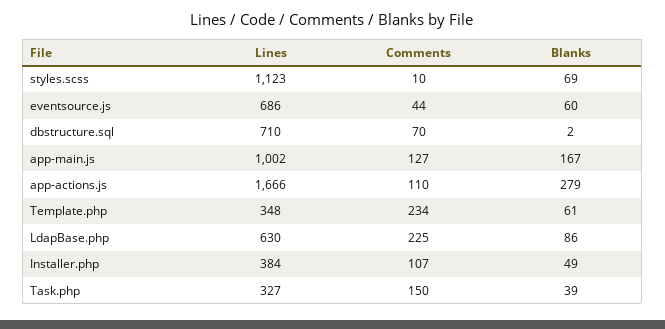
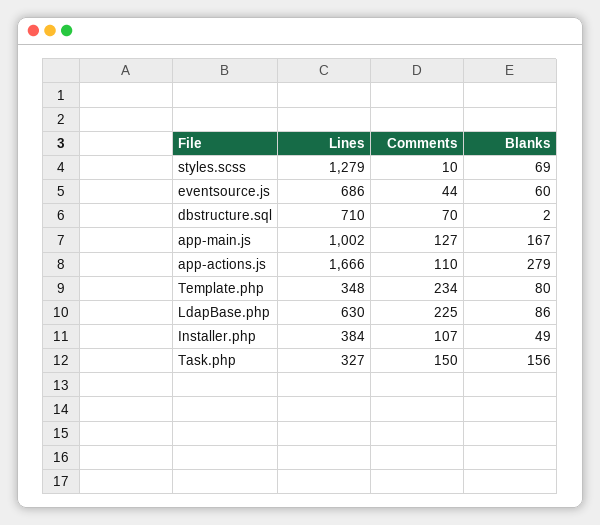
Lines, styles.scss: 1123 -> 1279
Blanks, Template.php: 61 -> 80
Blanks, Task.php: 39 -> 156

